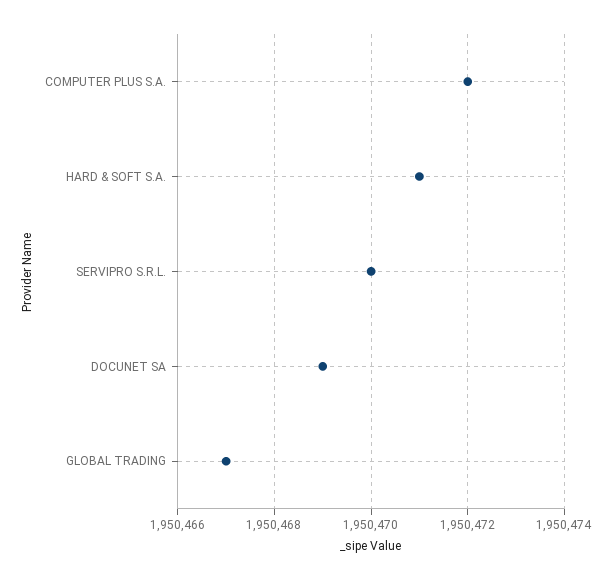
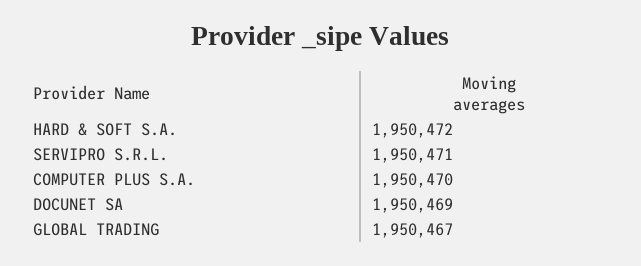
COMPUTER PLUS S.A.: 1950472 -> 1950470
HARD & SOFT S.A.: 1950471 -> 1950472
SERVIPRO S.R.L.: 1950470 -> 1950471

